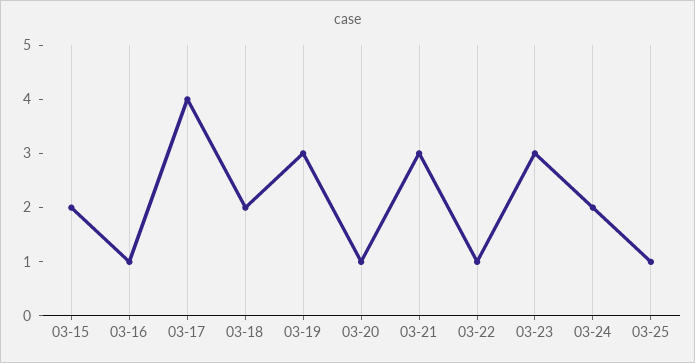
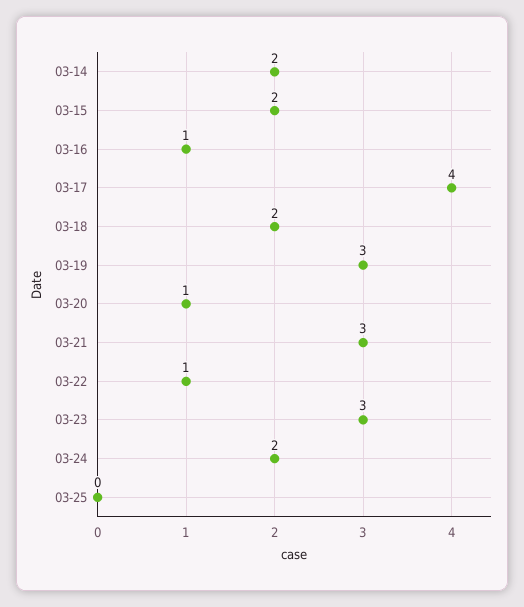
03-25: 1 -> 0
03-14: none -> 2

